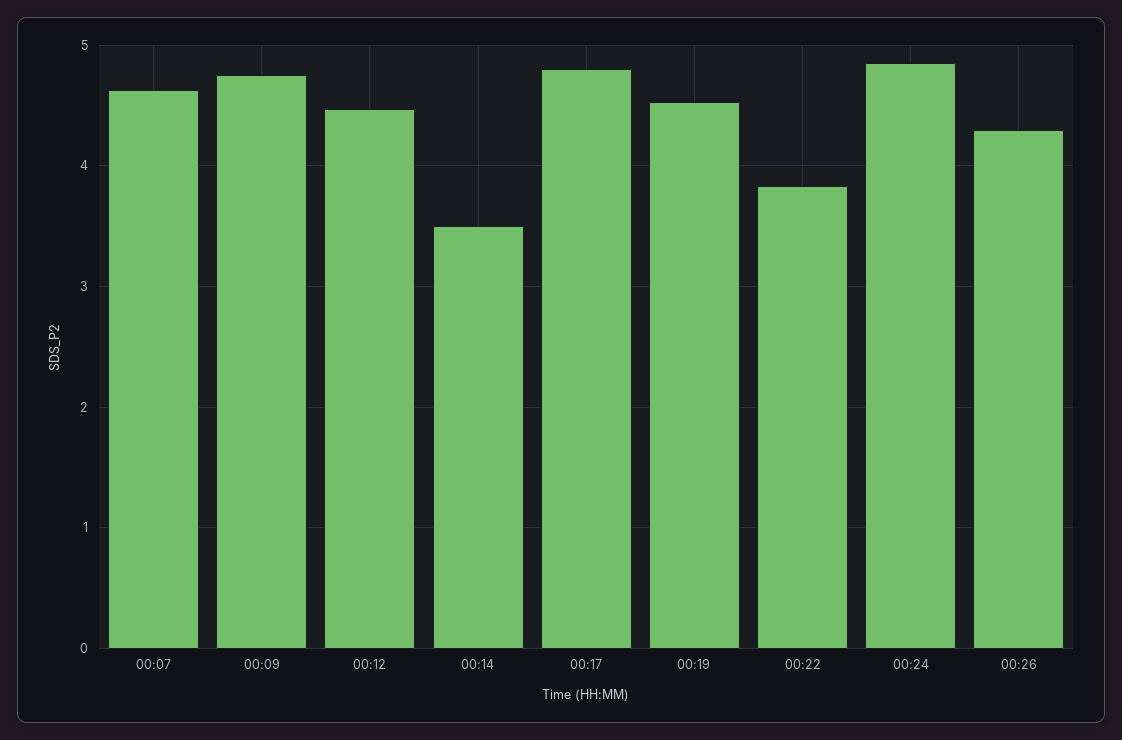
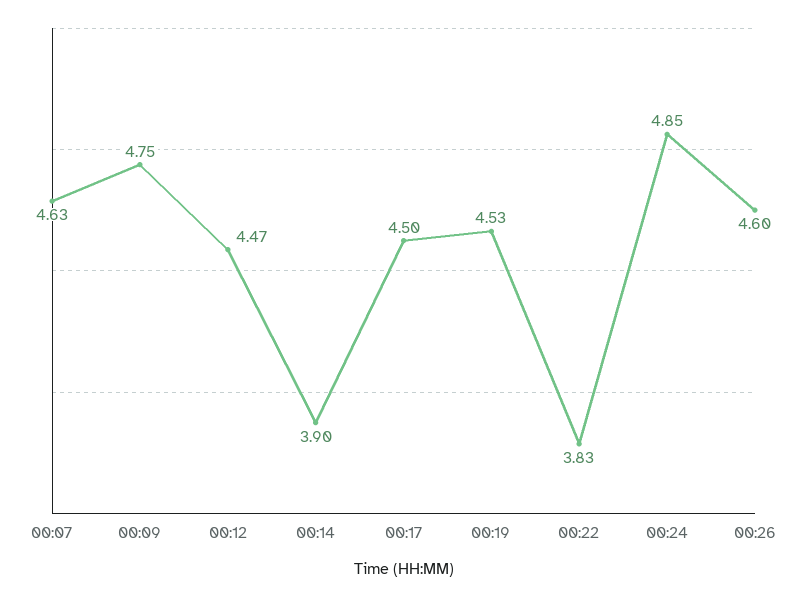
00:14: 3.5 -> 3.9
00:17: 4.8 -> 4.5
00:26: 4.3 -> 4.6

